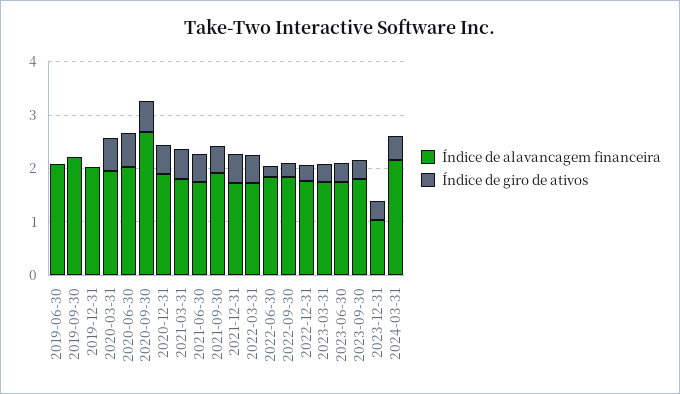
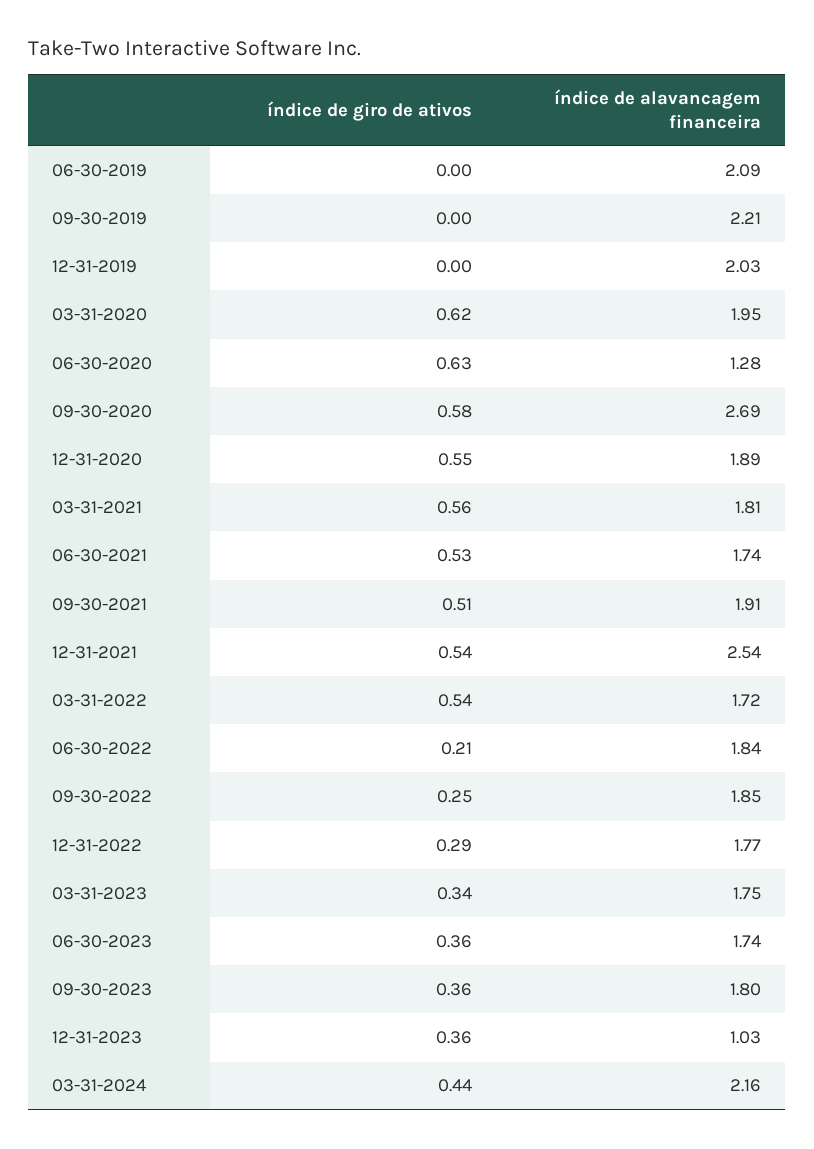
Índice de alavancagem financeira, 2020-06-30: 2 -> 1.28
Índice de alavancagem financeira, 2021-12-31: 1.8 -> 2.54

